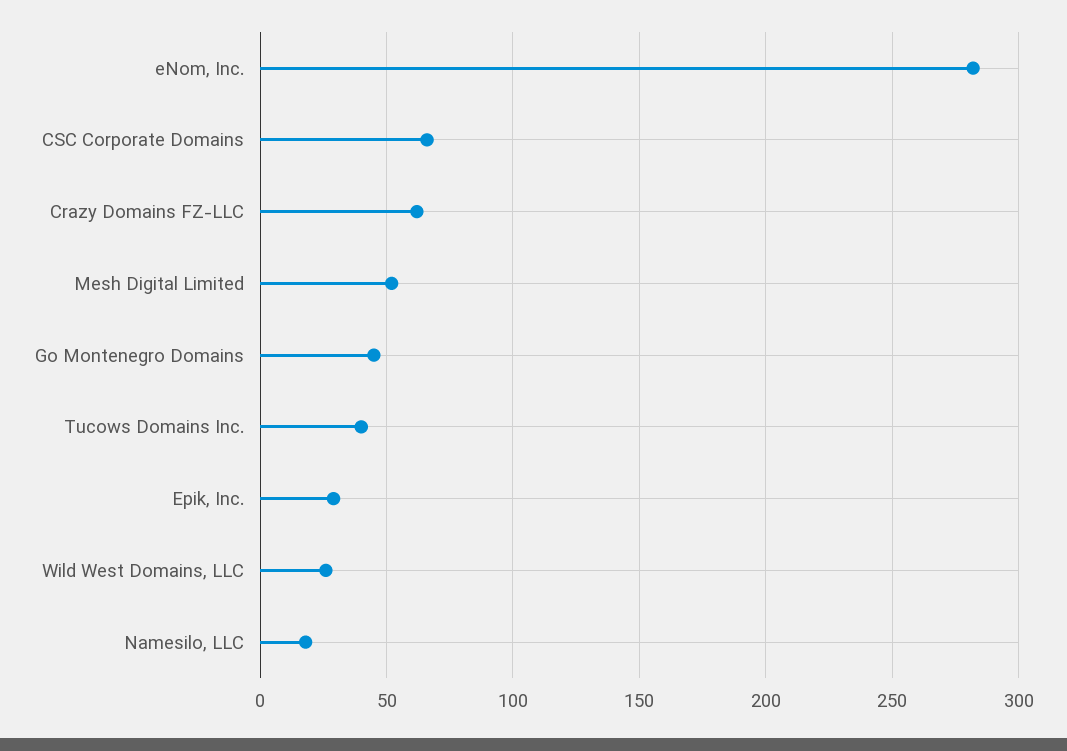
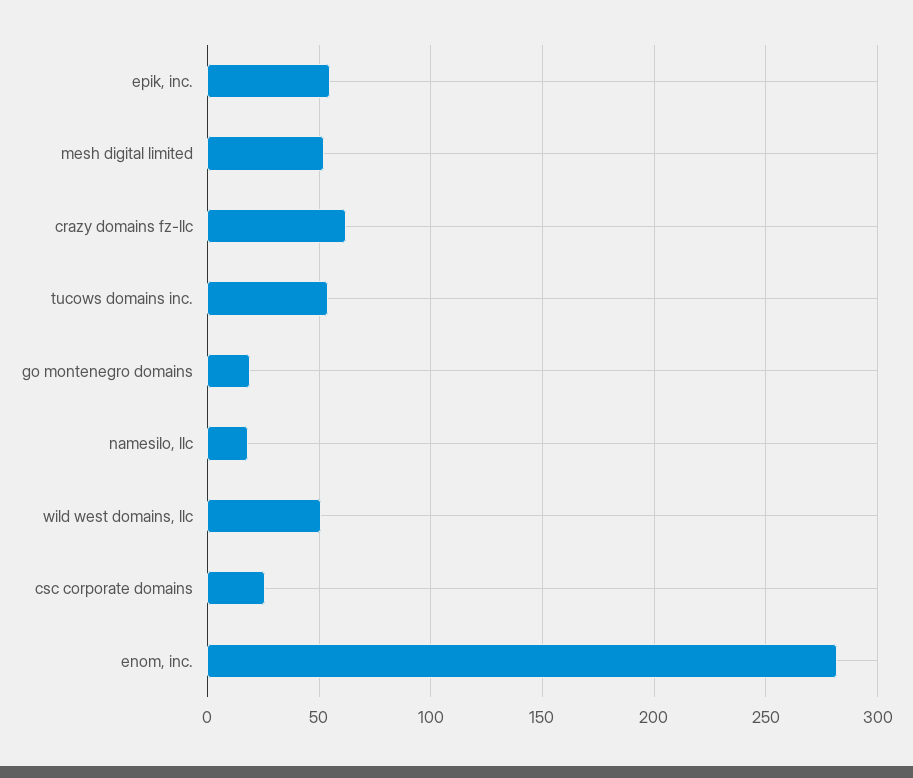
CSC Corporate Domains: 65 -> 25
Go Montenegro Domains: 45 -> 20
Tucows Domains Inc.: 40 -> 55
Epik, Inc.: 30 -> 55
Wild West Domains, LLC: 25 -> 50

